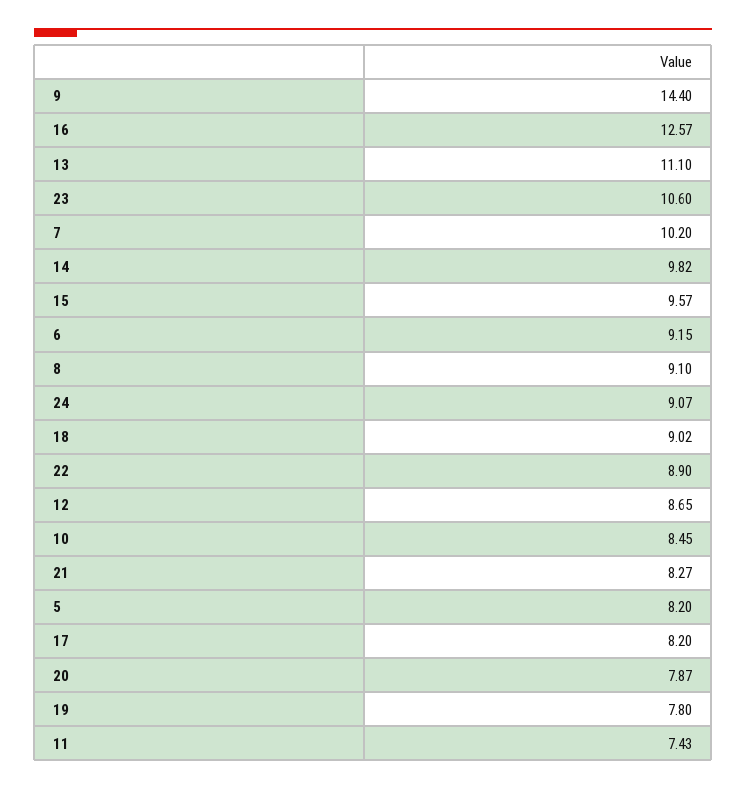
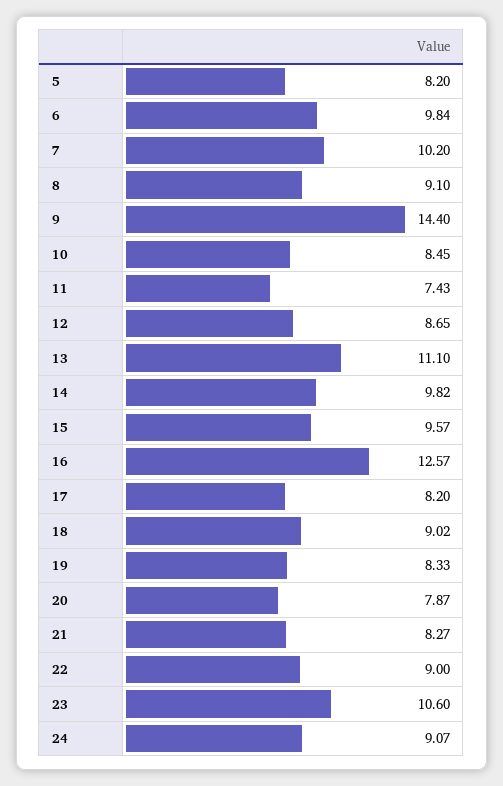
6: 9.15 -> 9.84
22: 8.9 -> 9
19: 7.8 -> 8.33

